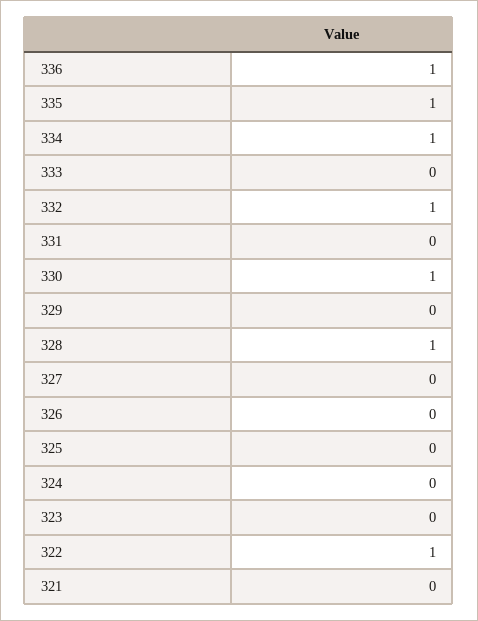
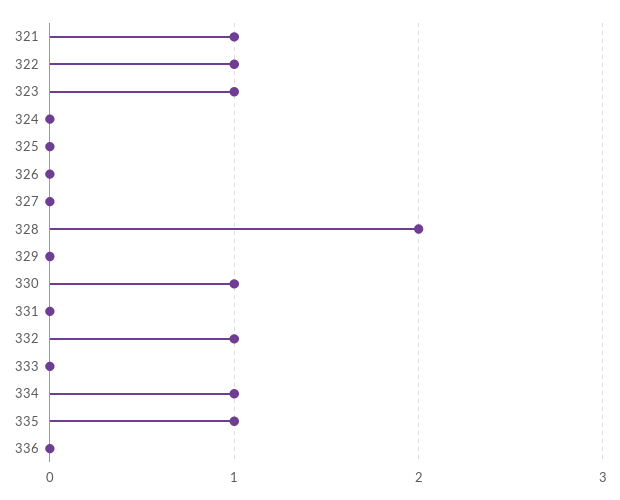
336: 1 -> 0
328: 1 -> 2
323: 0 -> 1
321: 0 -> 1

